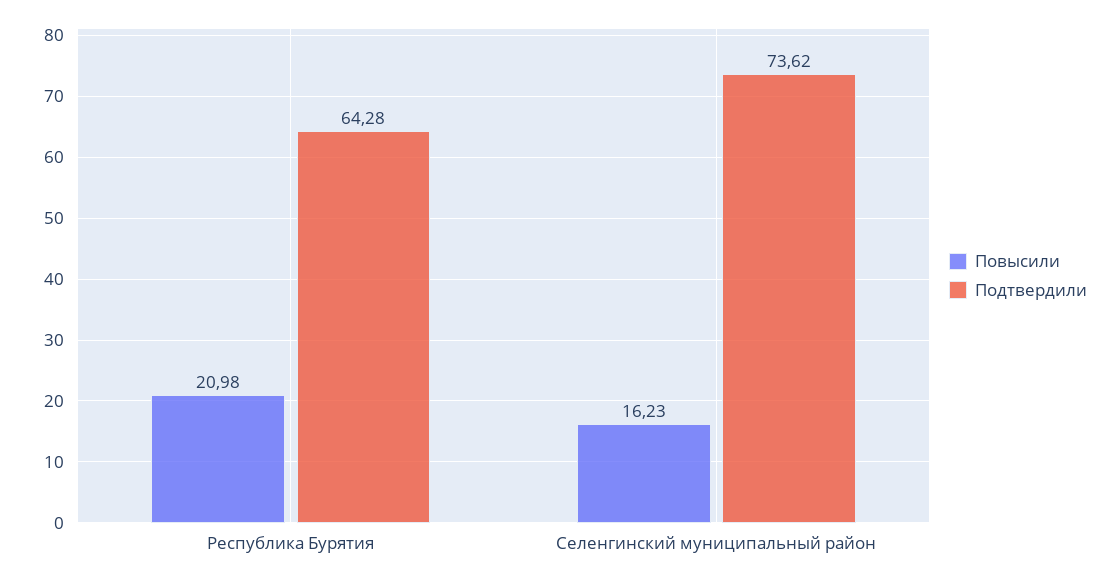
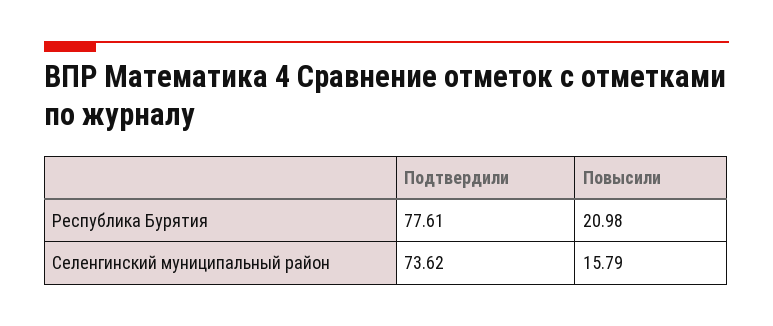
Подтвердили, Республика Бурятия: 64.28 -> 77.61
Повысили, Селенгинский муниципальный район: 16.23 -> 15.79

